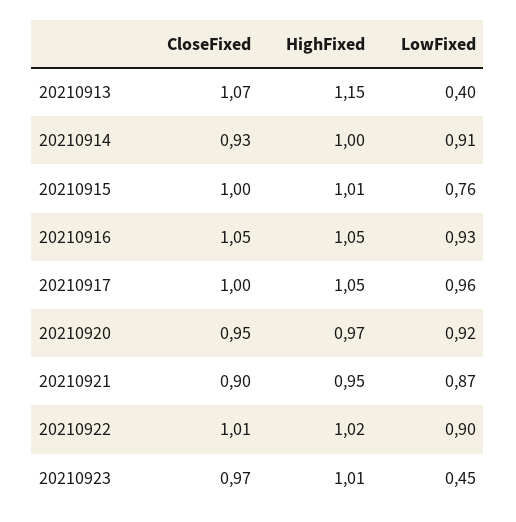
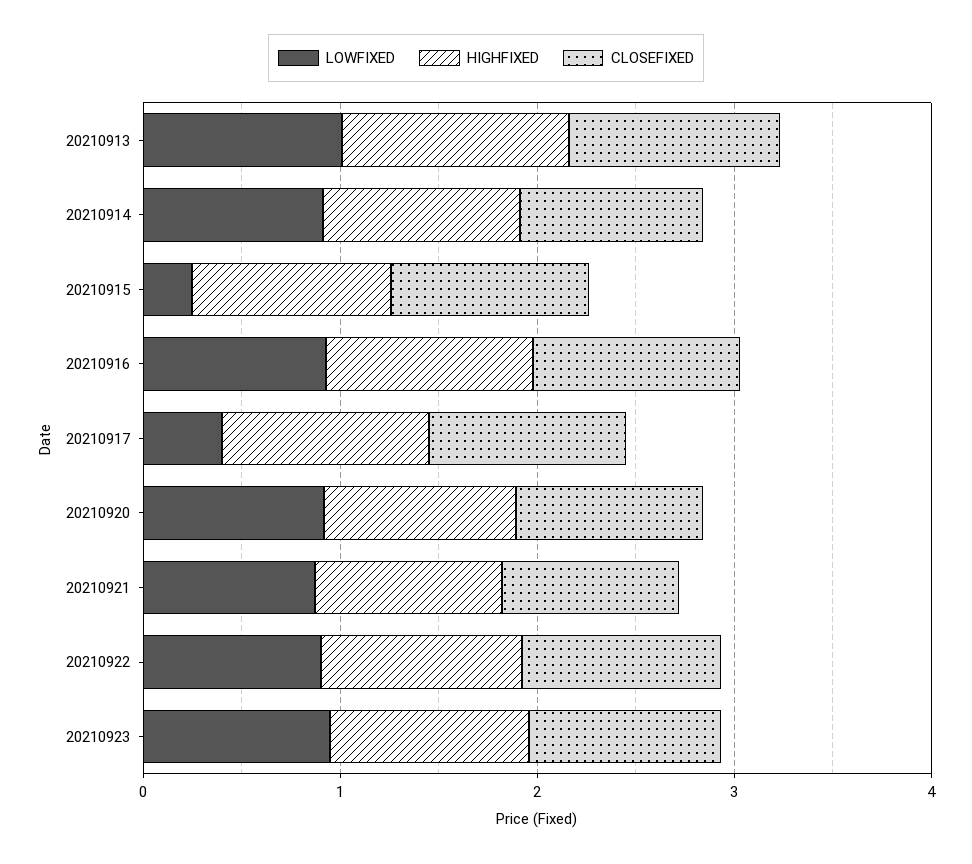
LowFixed, 20210913: 0.4 -> 1
LowFixed, 20210915: 0.76 -> 0.2
LowFixed, 20210917: 0.96 -> 0.4
LowFixed, 20210923: 0.45 -> 1

